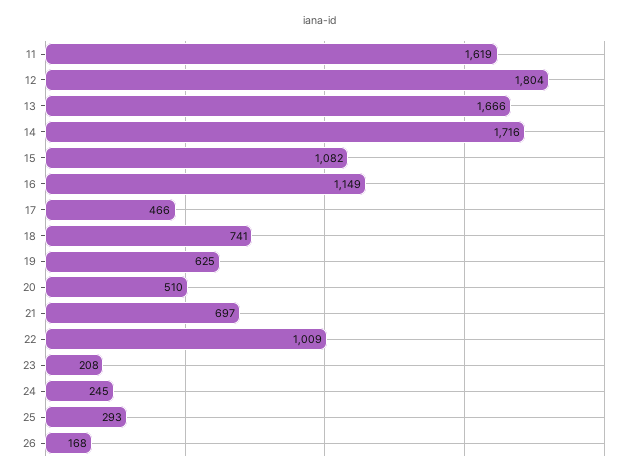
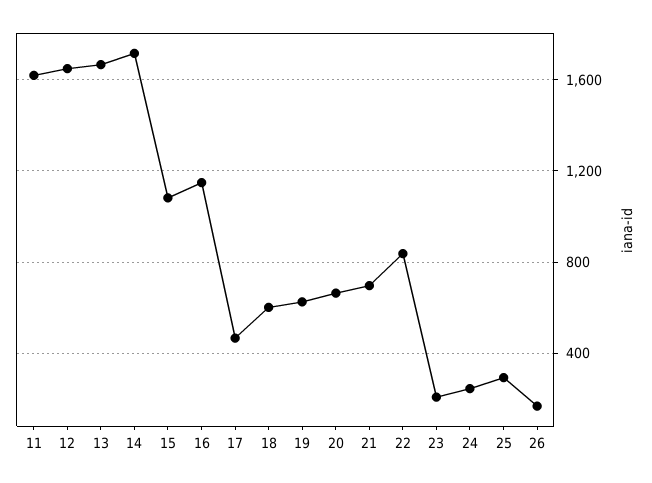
12: 1804 -> 1650
18: 741 -> 600
20: 510 -> 650
22: 1009 -> 850

